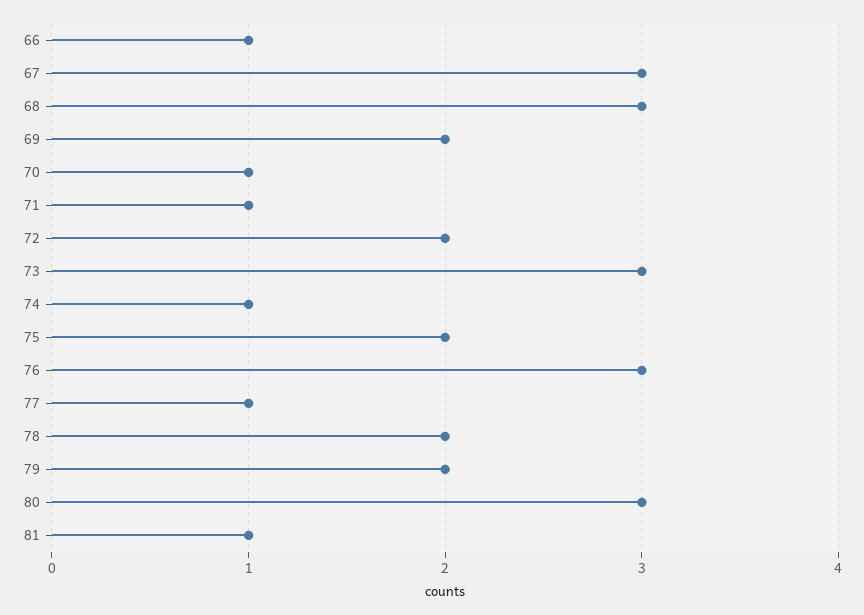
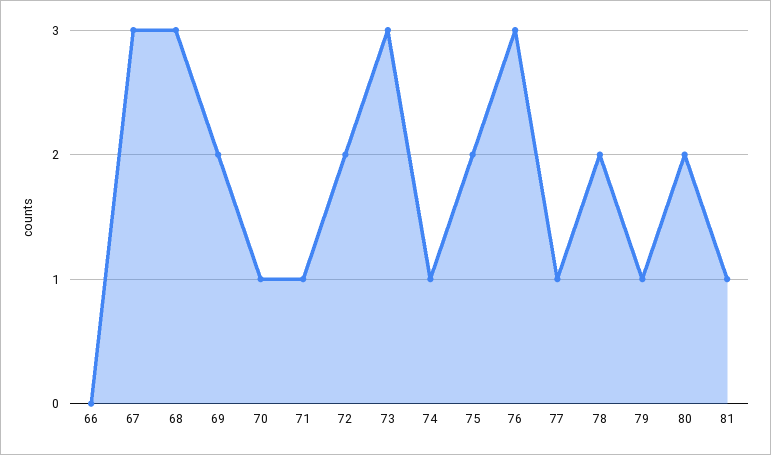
66: 1 -> 0
79: 2 -> 1
80: 3 -> 2

